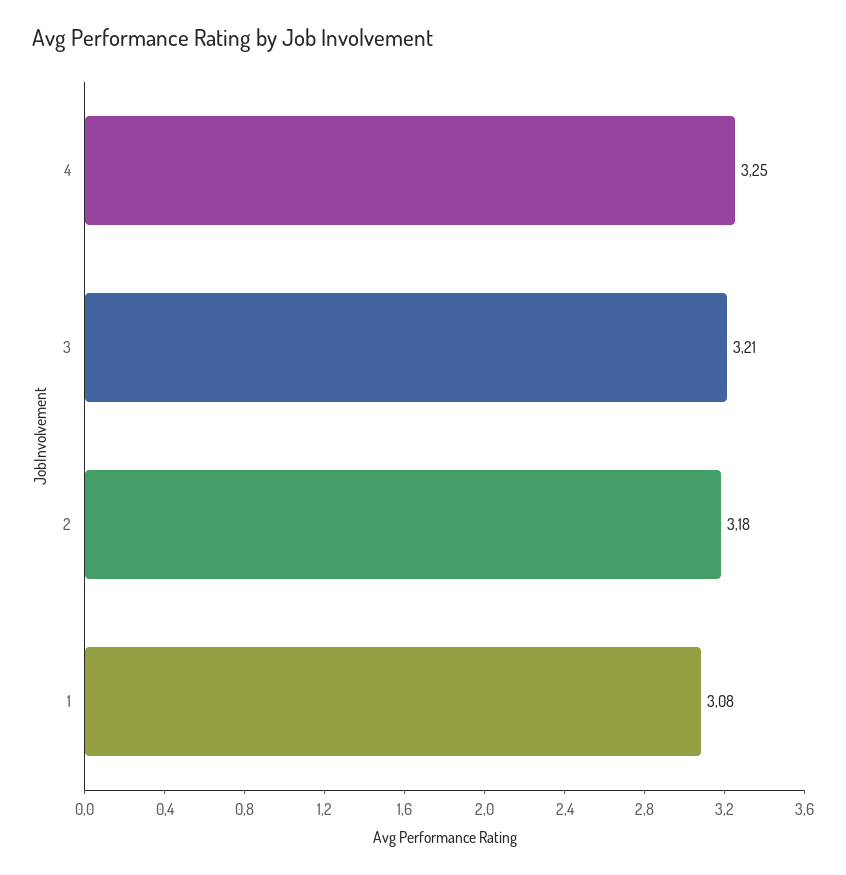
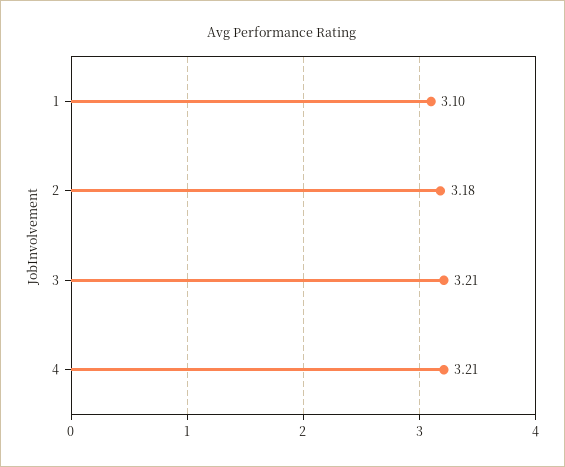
4: 3.25 -> 3.21
1: 3.08 -> 3.1

